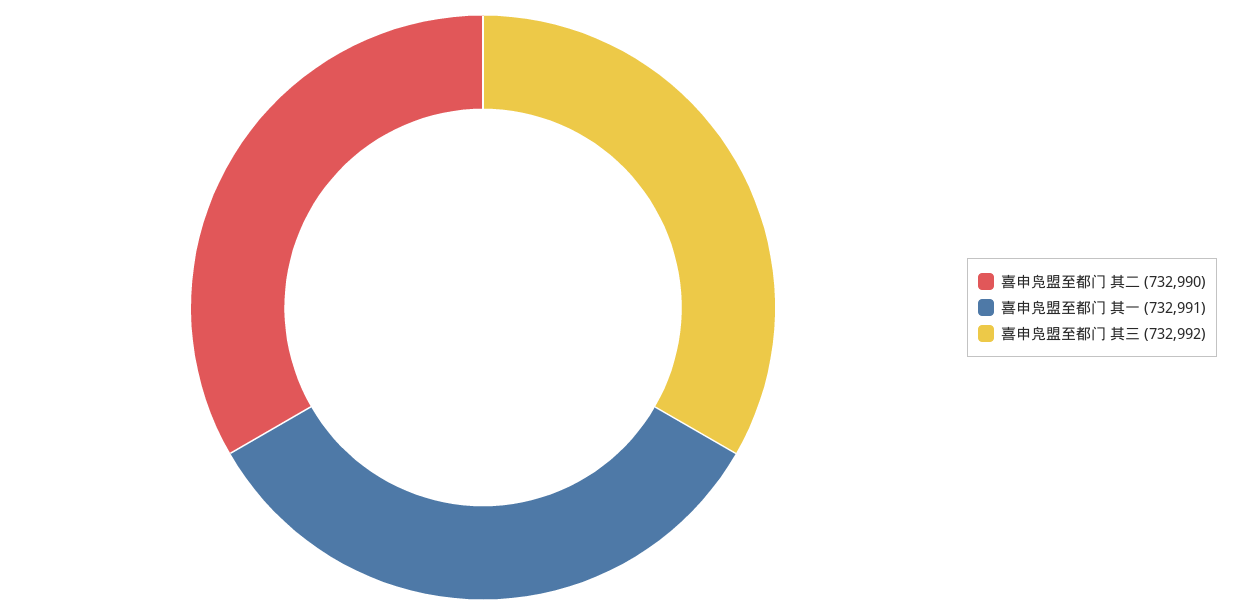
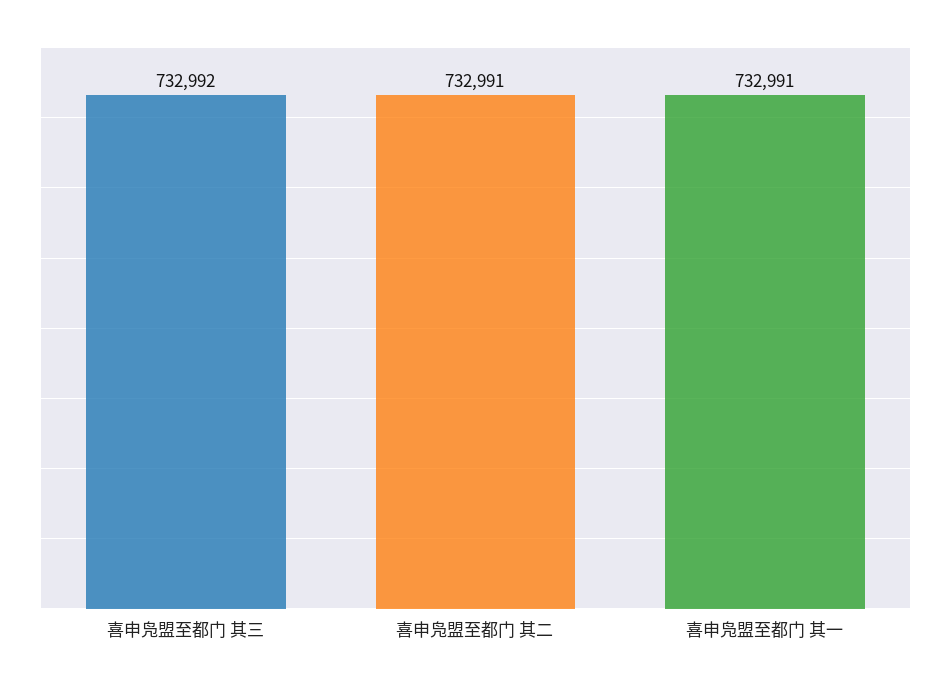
喜申凫盟至都门 其二: 732990 -> 732991

